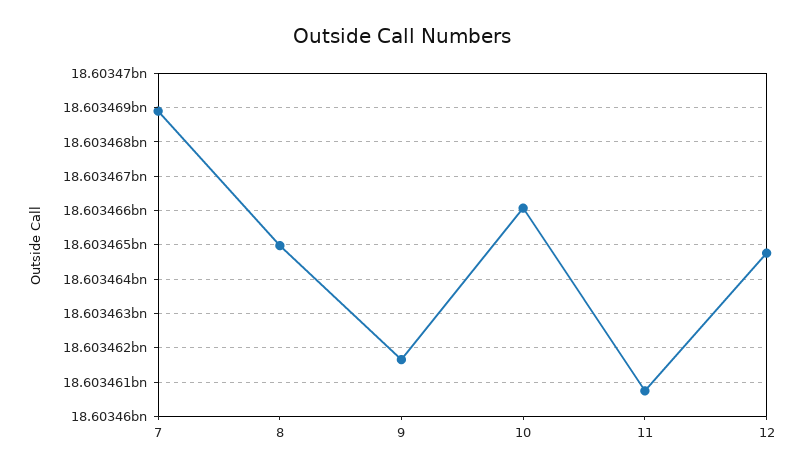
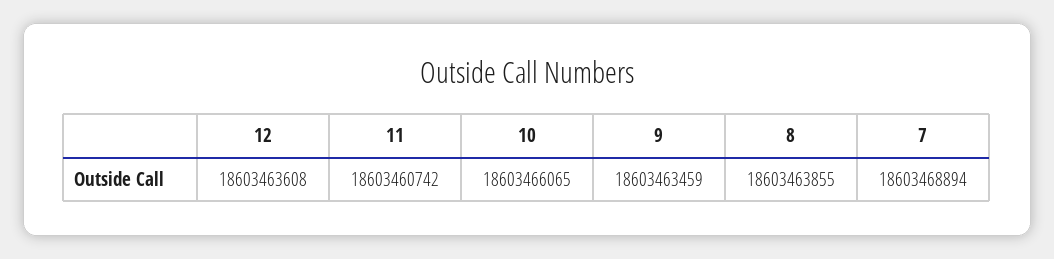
8: 18603465000 -> 18603463855
9: 18603461600 -> 18603463459
12: 18603464800 -> 18603463608

